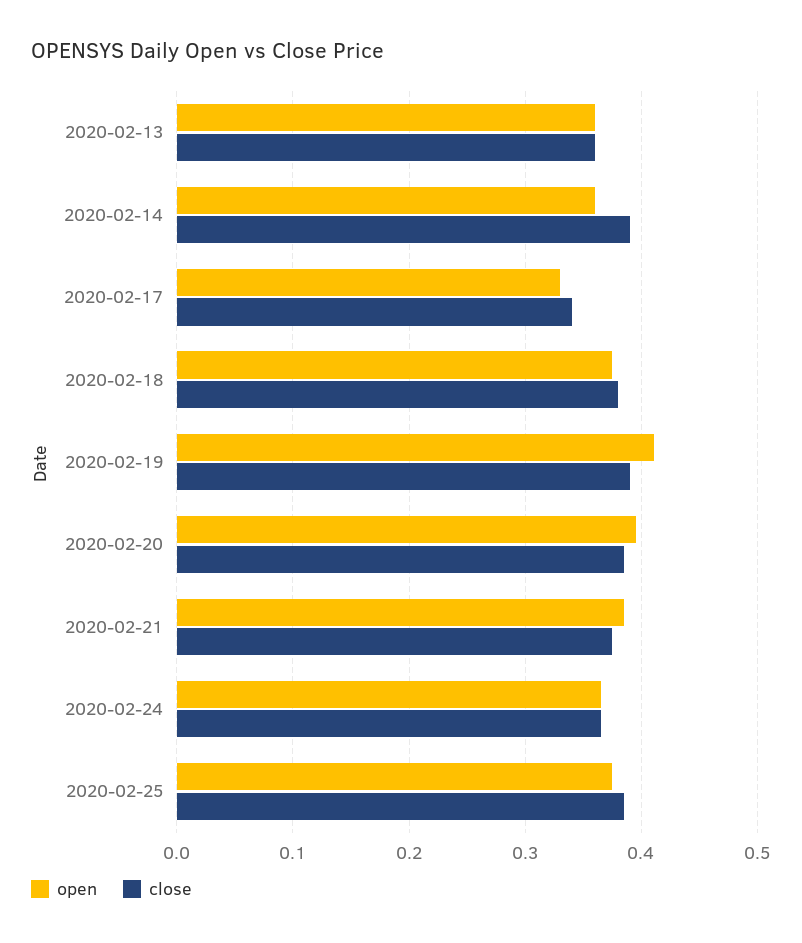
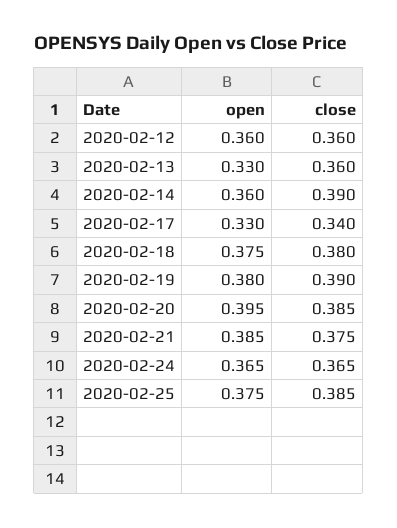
open, 2020-02-13: 0.36 -> 0.33
open, 2020-02-19: 0.41 -> 0.38
open, 2020-02-12: none -> 0.36
close, 2020-02-12: none -> 0.36

